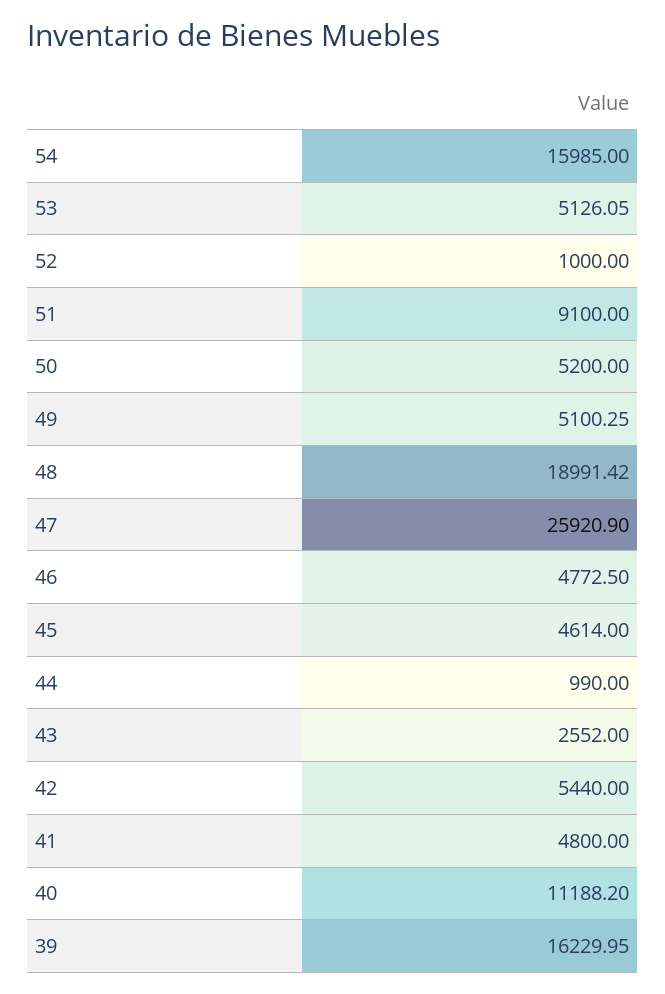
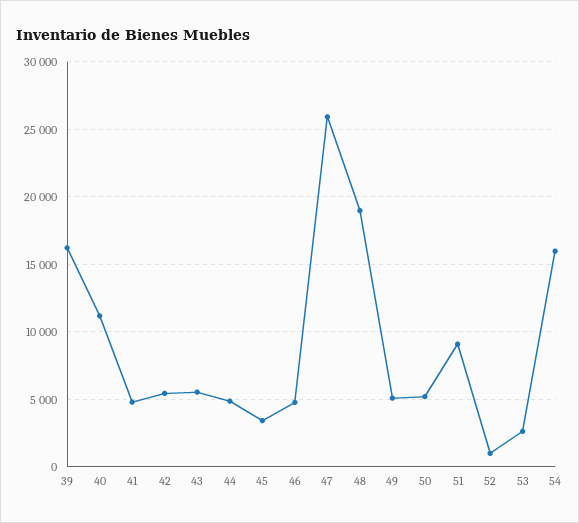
53: 5126.05 -> 2500
45: 4614 -> 3500
44: 990 -> 5000
43: 2552 -> 5500

